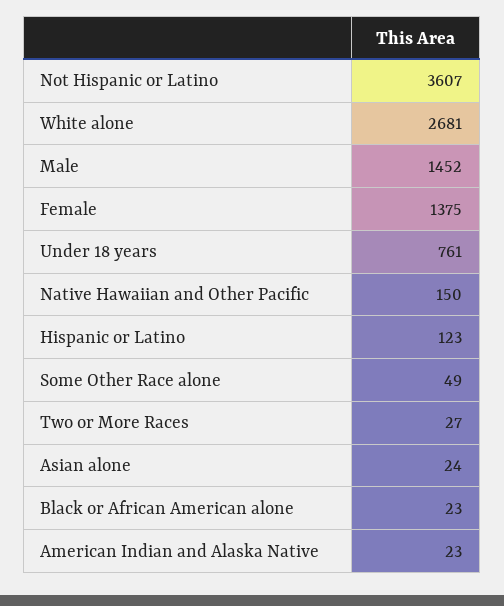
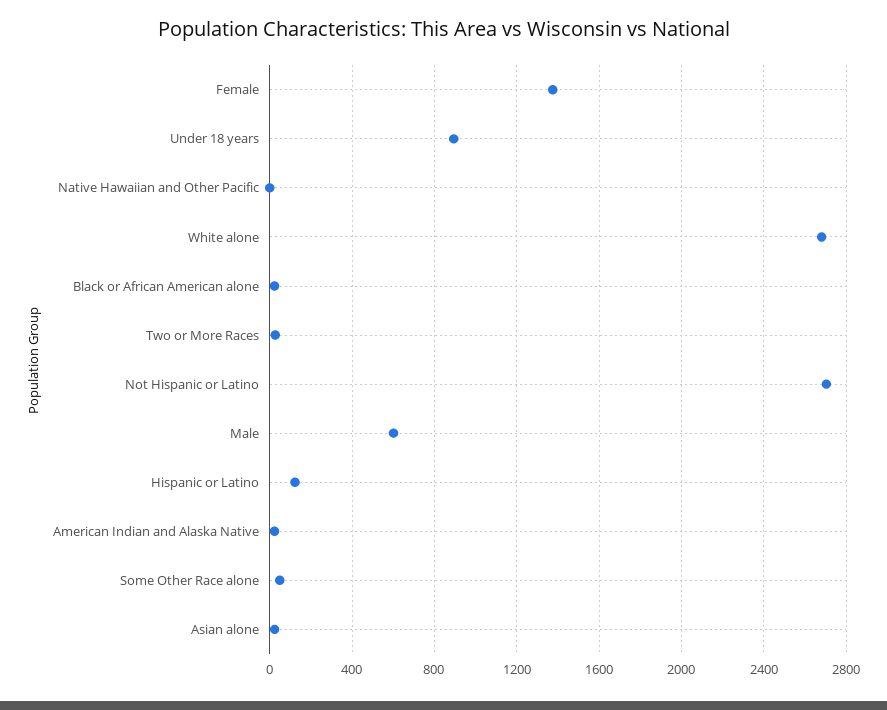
Not Hispanic or Latino: 3607 -> 2700
Male: 1452 -> 600
Under 18 years: 761 -> 900
Native Hawaiian and Other Pacific: 150 -> 0

